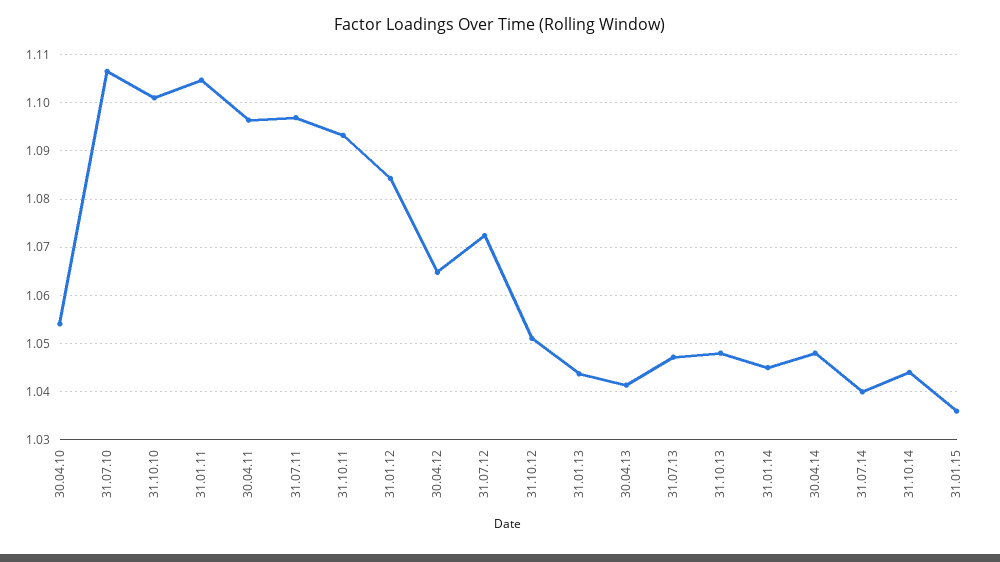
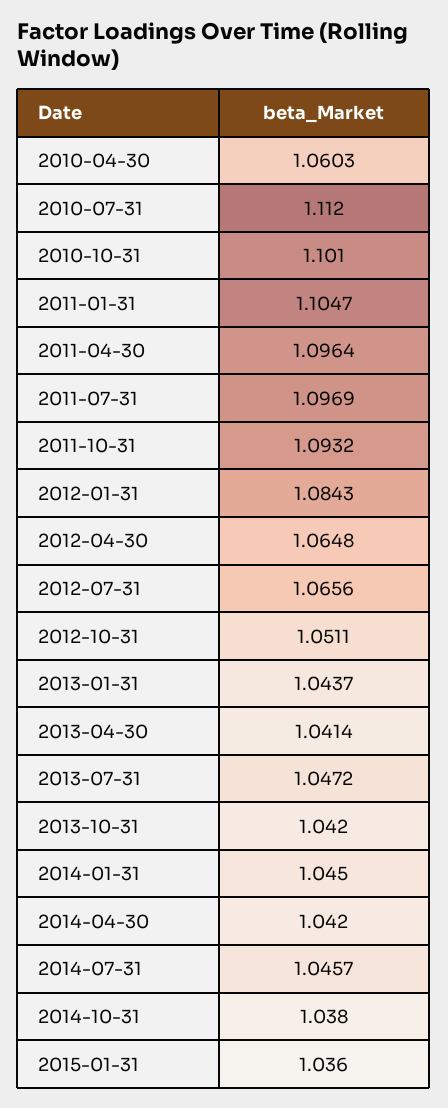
30.04.10: 1.054 -> 1.0603
31.07.10: 1.106 -> 1.112
31.07.12: 1.072 -> 1.0656
31.10.13: 1.048 -> 1.042
30.04.14: 1.048 -> 1.042
31.07.14: 1.04 -> 1.0457
31.10.14: 1.044 -> 1.038

